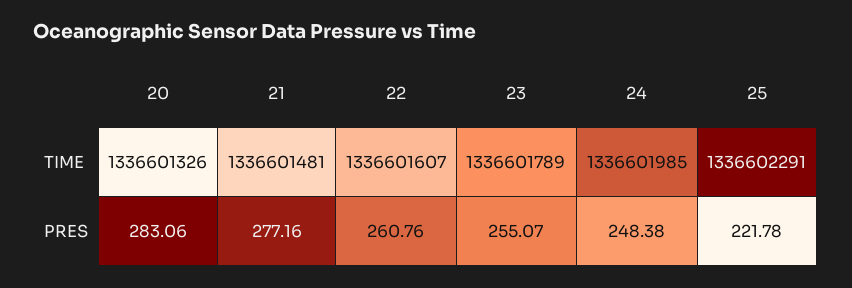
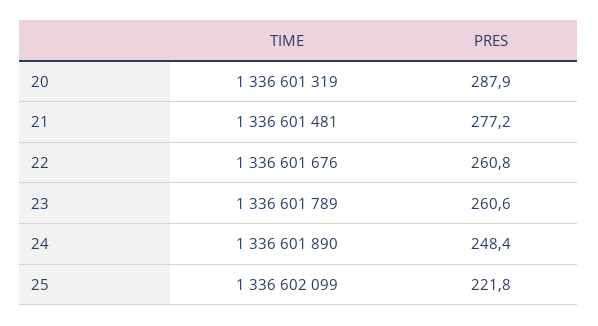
20, TIME: 1336601326 -> 1336601319
22, TIME: 1336601607 -> 1336601676
24, TIME: 1336601985 -> 1336601890
25, TIME: 1336602291 -> 1336602099
20, PRES: 283.06 -> 287.9
23, PRES: 255.07 -> 260.6

